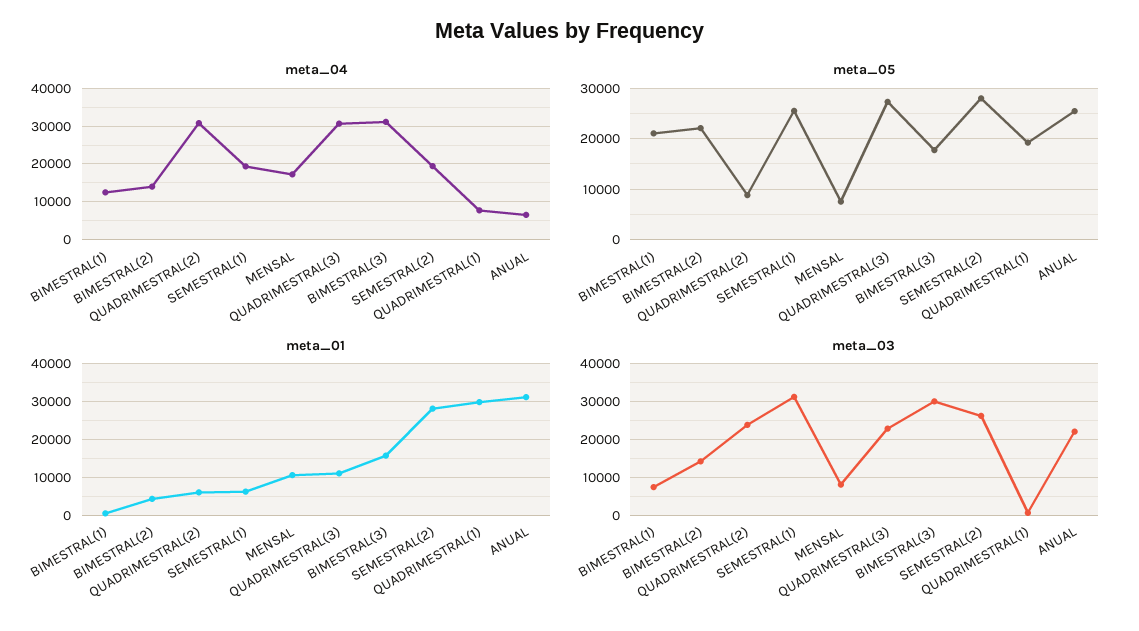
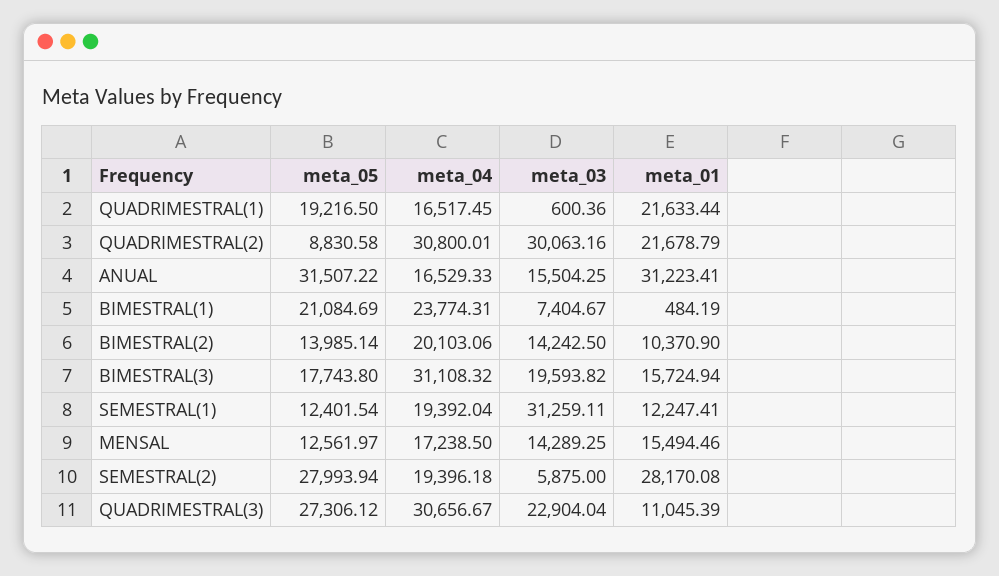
meta_04, BIMESTRAL(1): 12000 -> 23774.31
meta_04, BIMESTRAL(2): 14000 -> 20103.06
meta_04, QUADRIMESTRAL(1): 8000 -> 16517.45
meta_04, ANUAL: 6000 -> 16529.33
meta_05, BIMESTRAL(2): 22000 -> 13985.14
meta_05, SEMESTRAL(1): 26000 -> 12401.54
meta_05, MENSAL: 8000 -> 12561.97
meta_05, ANUAL: 26000 -> 31507.22
meta_01, BIMESTRAL(2): 4000 -> 10370.9
meta_01, QUADRIMESTRAL(2): 6000 -> 21678.79
meta_01, SEMESTRAL(1): 6000 -> 12247.41
meta_01, MENSAL: 10000 -> 15494.46
meta_01, QUADRIMESTRAL(1): 30000 -> 21633.44
meta_03, QUADRIMESTRAL(2): 24000 -> 30063.16
meta_03, MENSAL: 8000 -> 14289.25
meta_03, BIMESTRAL(3): 30000 -> 19593.82
meta_03, SEMESTRAL(2): 26000 -> 5875
meta_03, ANUAL: 22000 -> 15504.25

